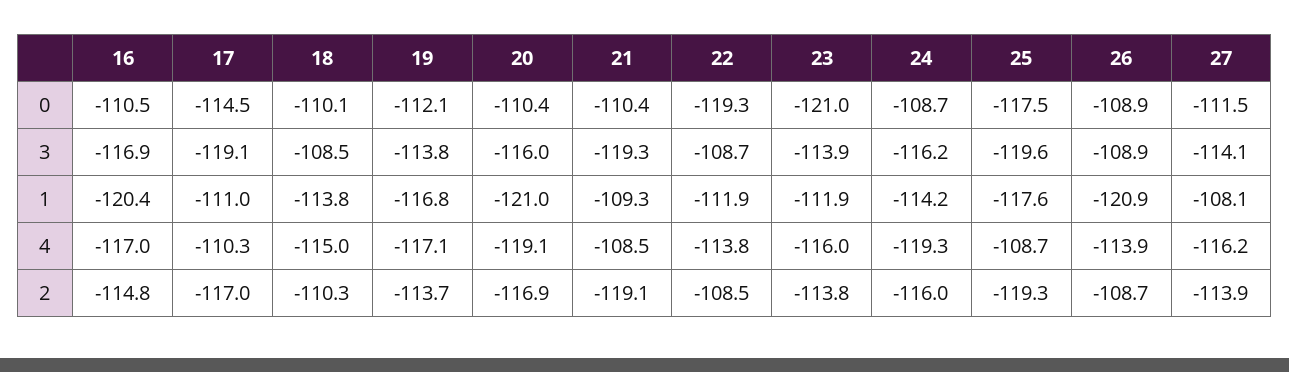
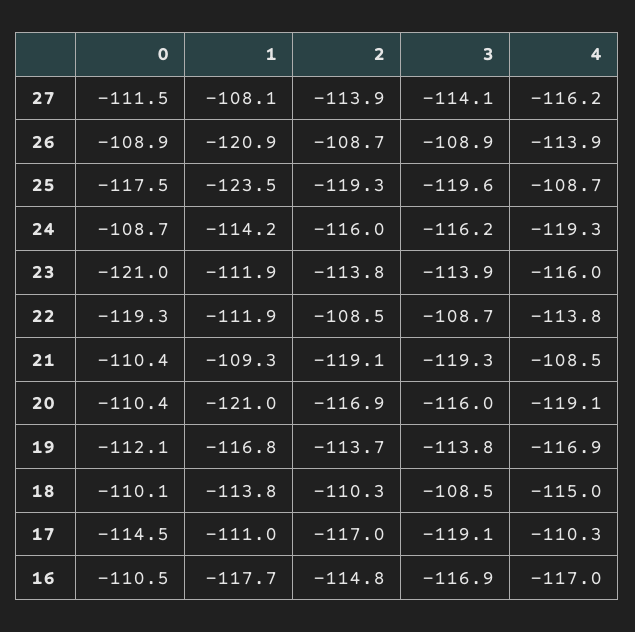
16, 1: -120.4 -> -117.7
25, 1: -117.6 -> -123.5
19, 4: -117.1 -> -116.9

